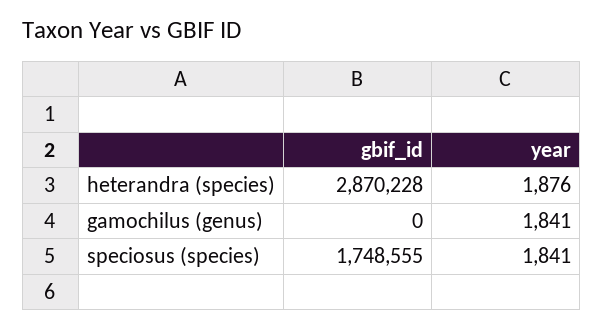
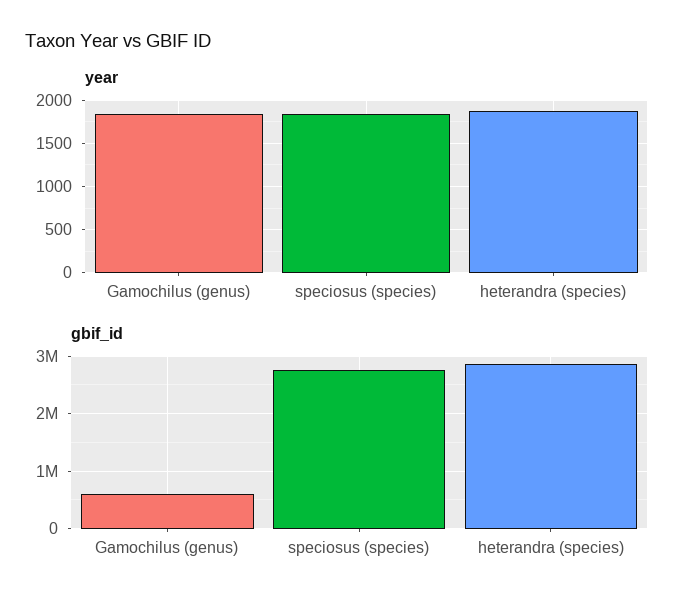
gbif_id, gamochilus (genus): 0 -> 600000
gbif_id, speciosus (species): 1748555 -> 2800000

